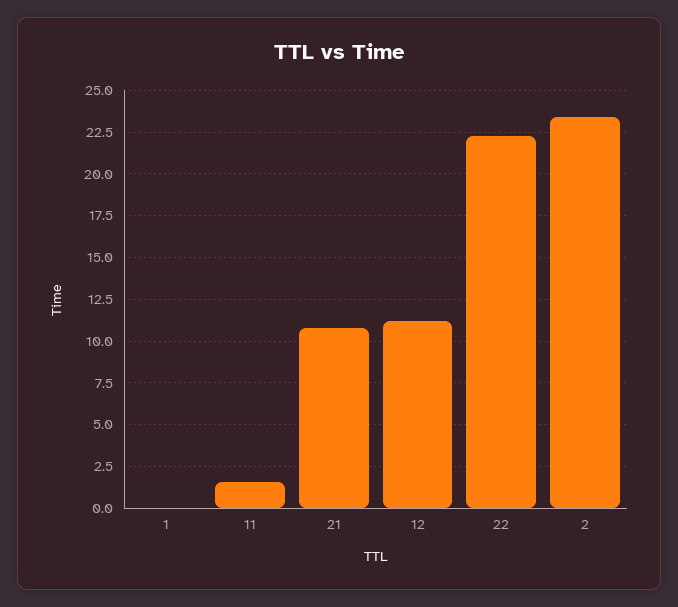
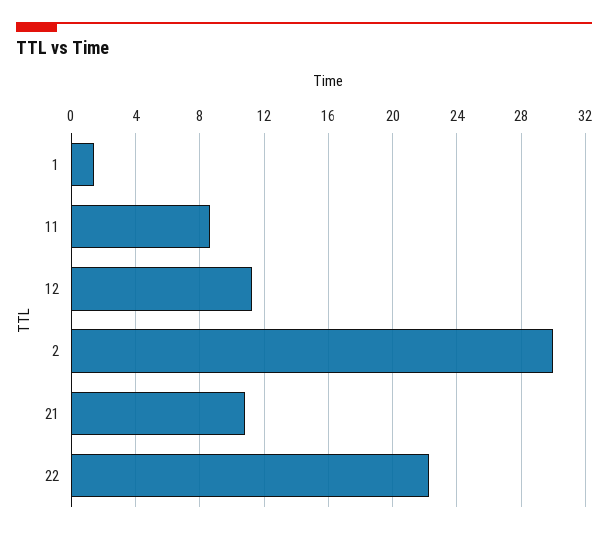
1: 0 -> 1.5
11: 1.5 -> 8.5
2: 23.5 -> 30

